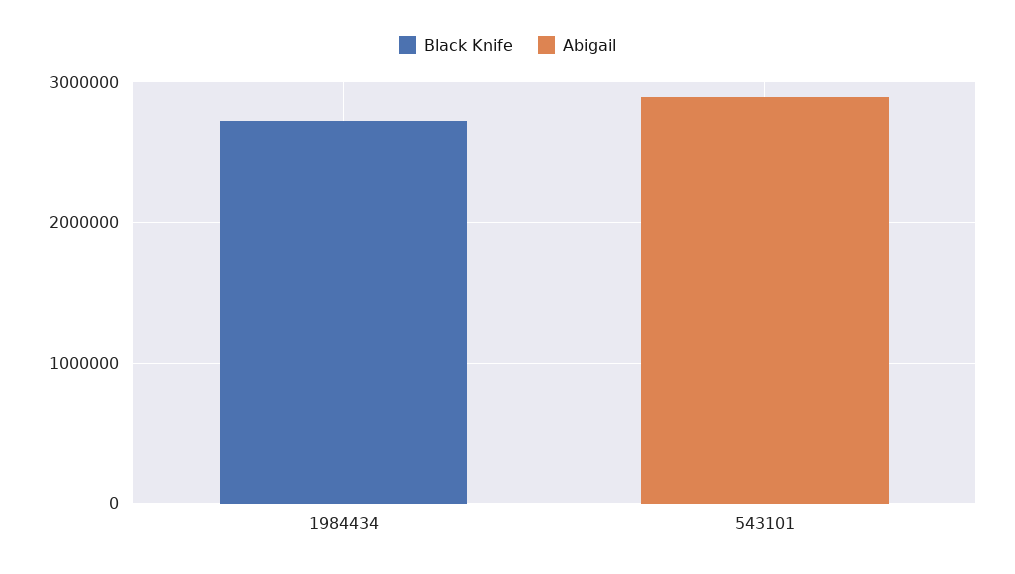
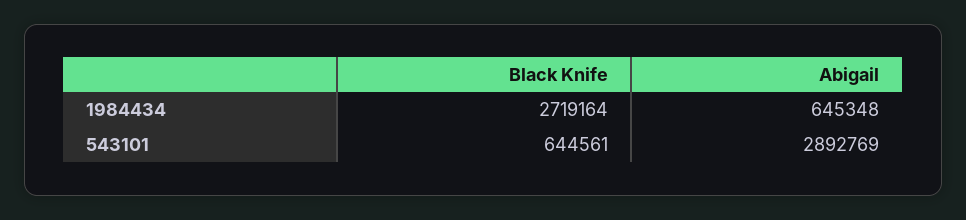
Abigail, 1984434: 0 -> 645348
Black Knife, 543101: 0 -> 644561

